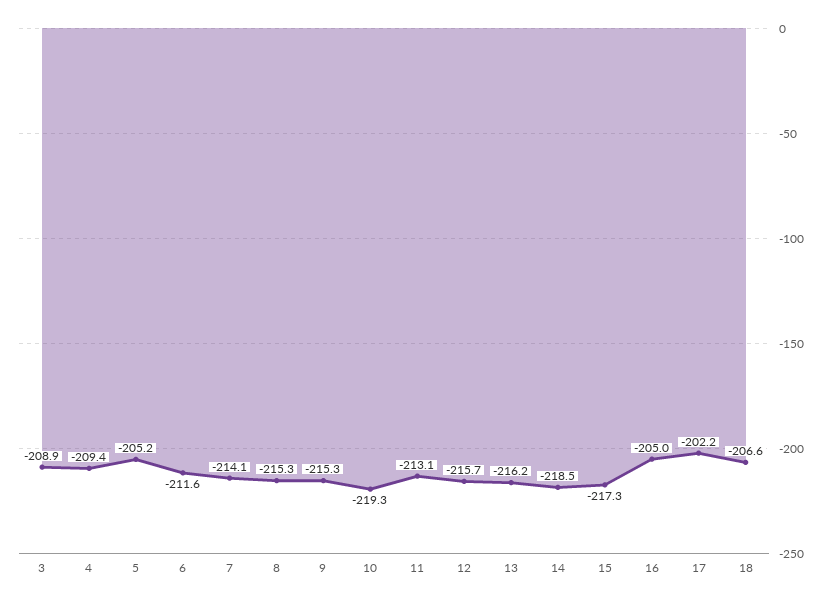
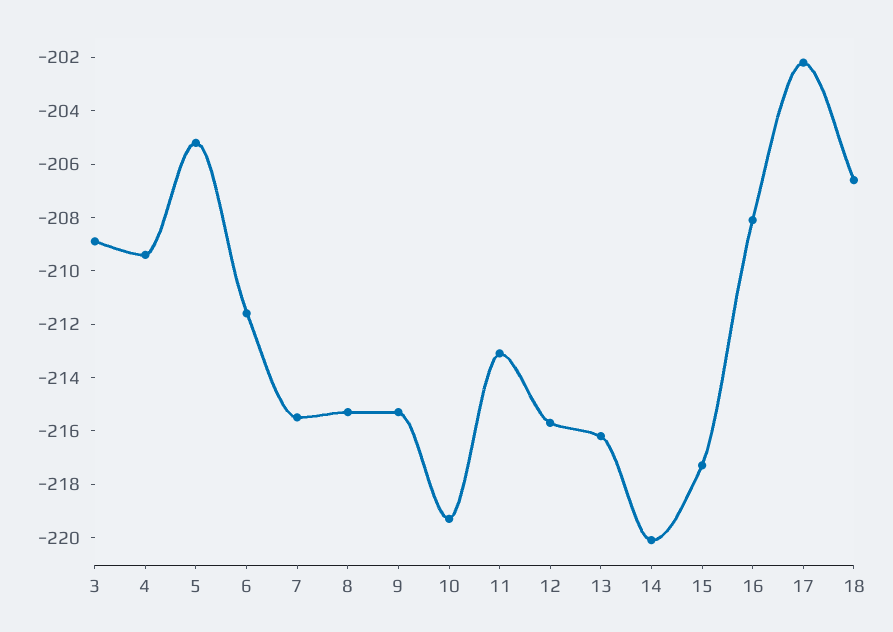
7: -214.1 -> -215.5
14: -218.5 -> -220
16: -205 -> -208

